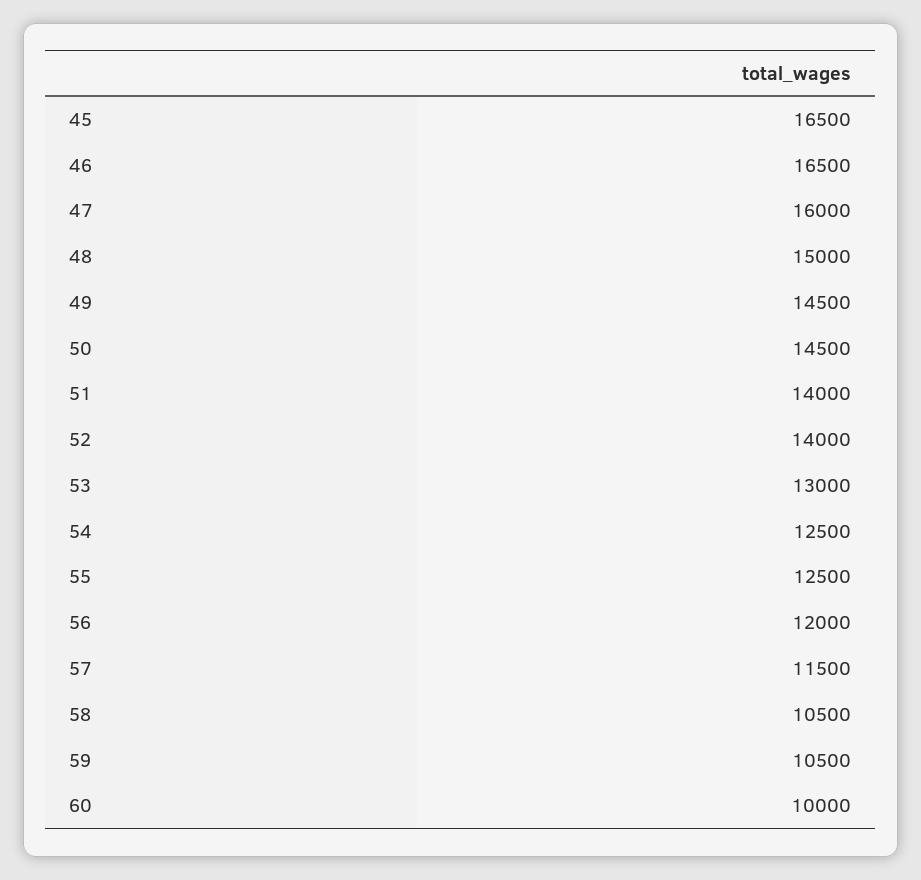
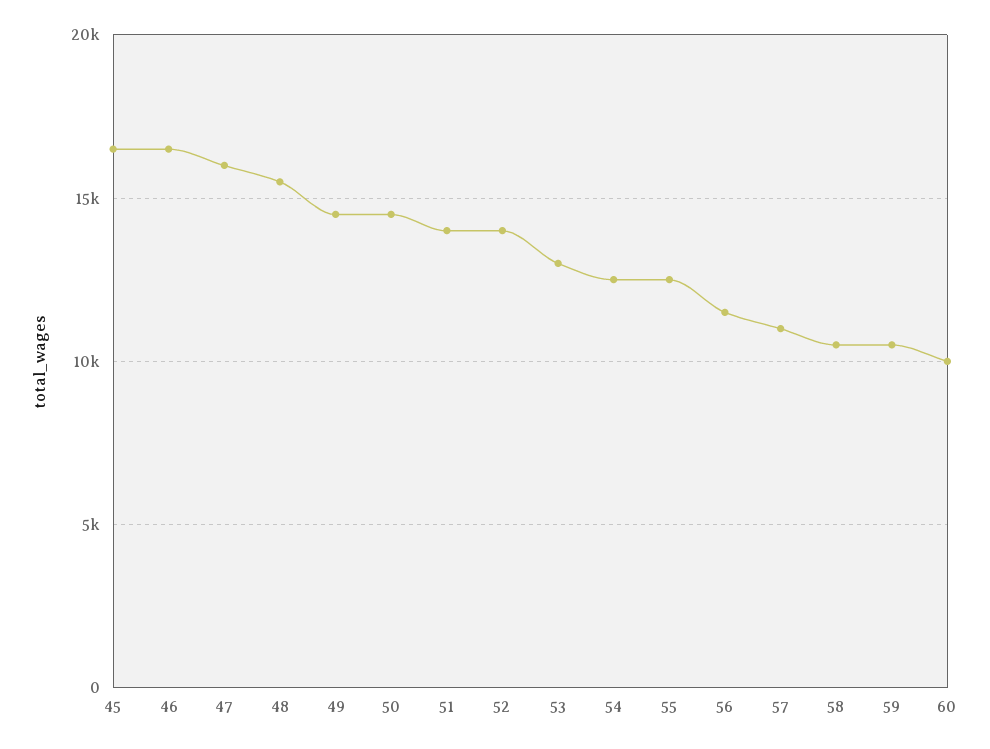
48: 15000 -> 15500
56: 12000 -> 11500
57: 11500 -> 11000

